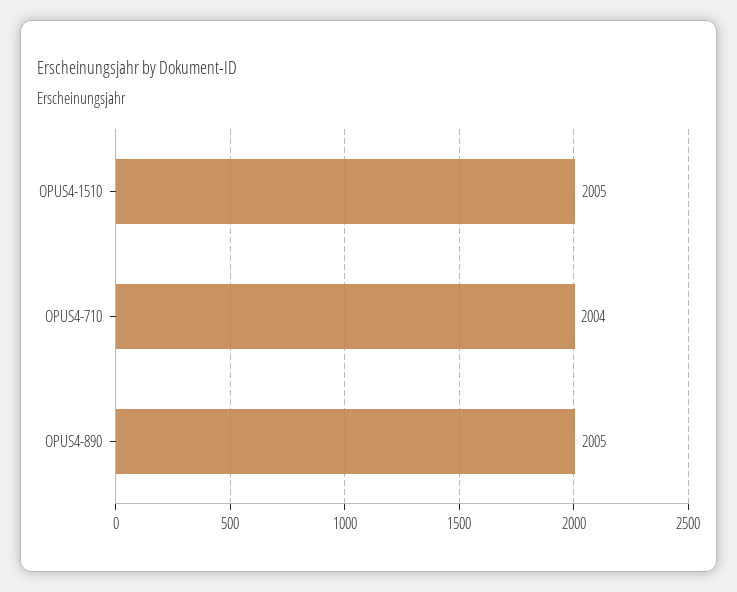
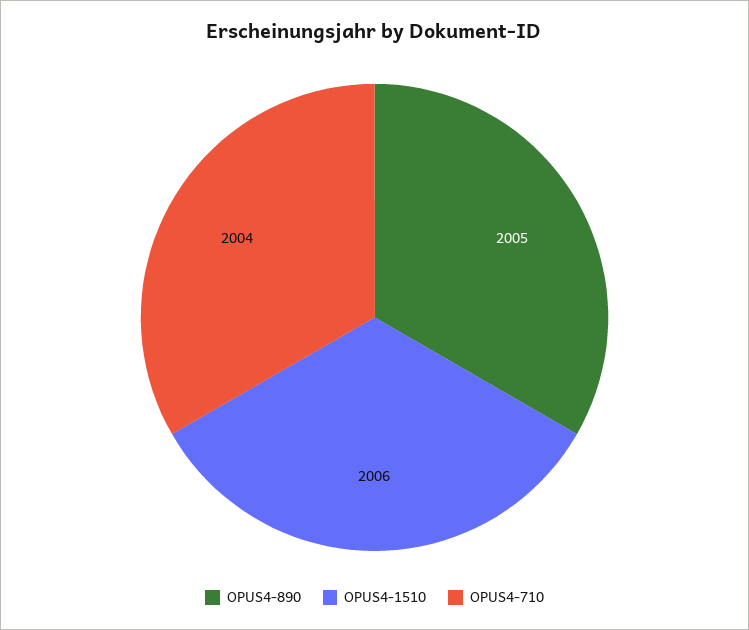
OPUS4-1510: 2005 -> 2006

